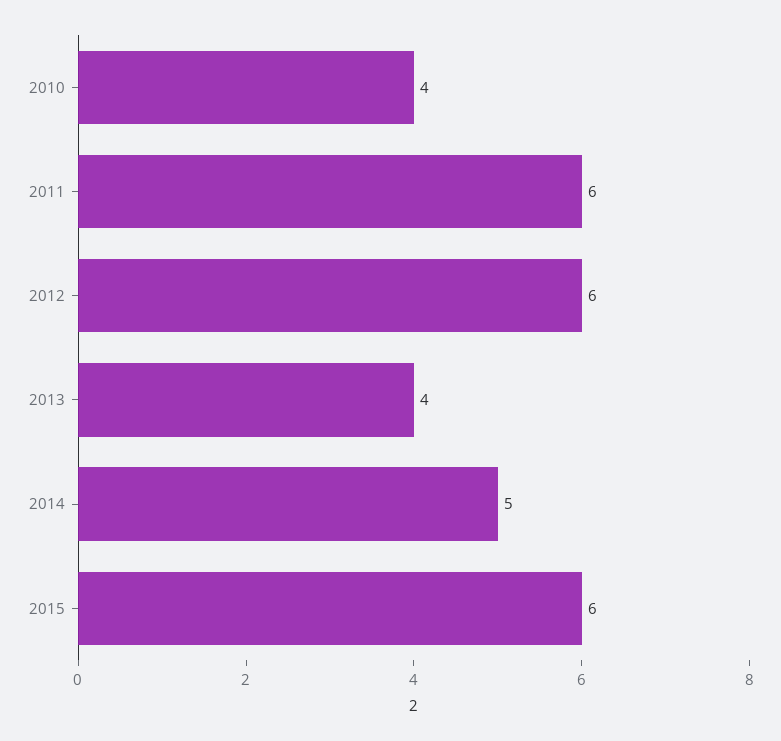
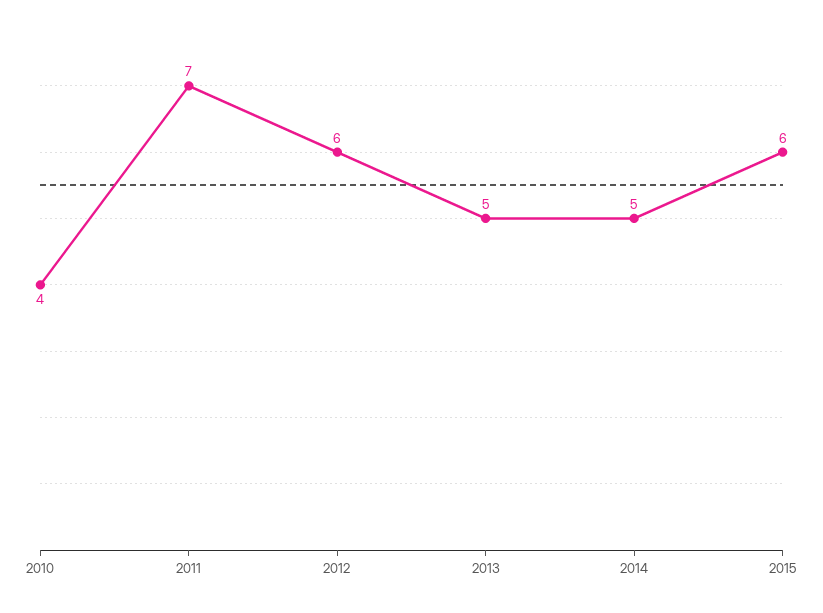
2011: 6 -> 7
2013: 4 -> 5

